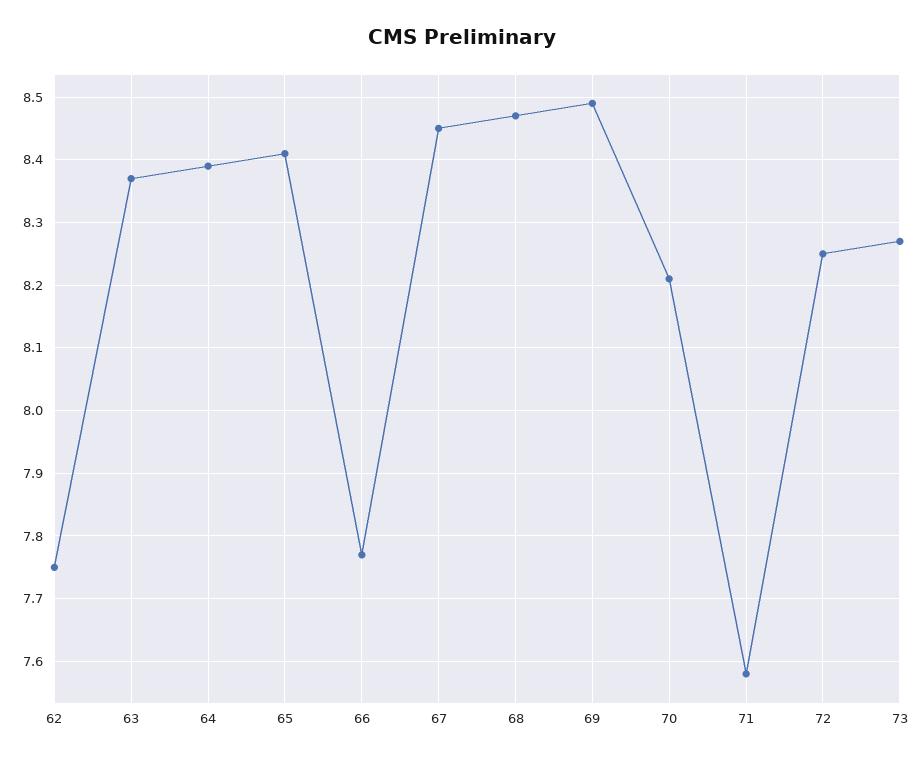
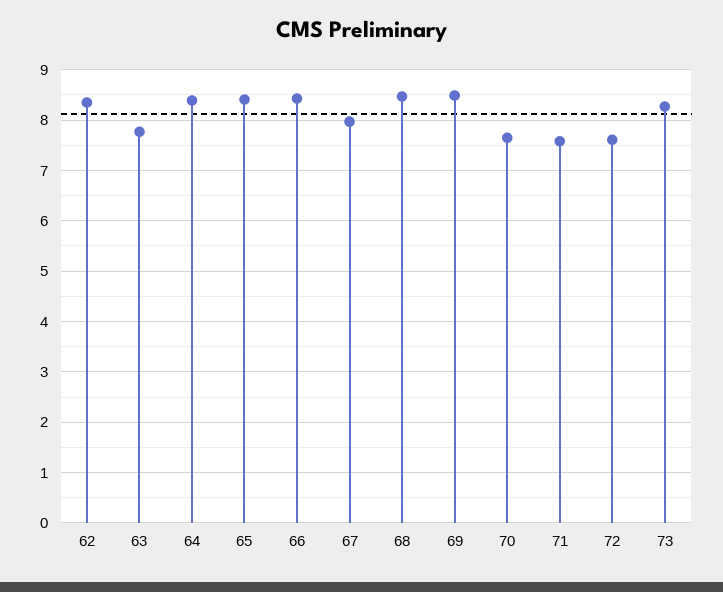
62: 7.75 -> 8.4
63: 8.37 -> 7.8
66: 7.77 -> 8.4
67: 8.45 -> 8
70: 8.21 -> 7.6
72: 8.25 -> 7.6

